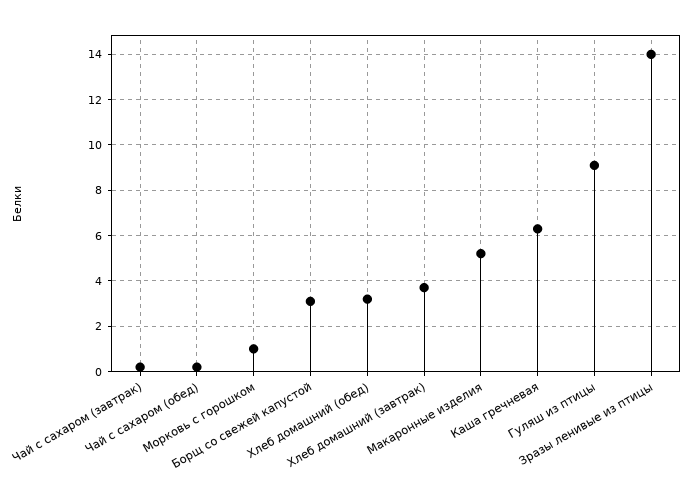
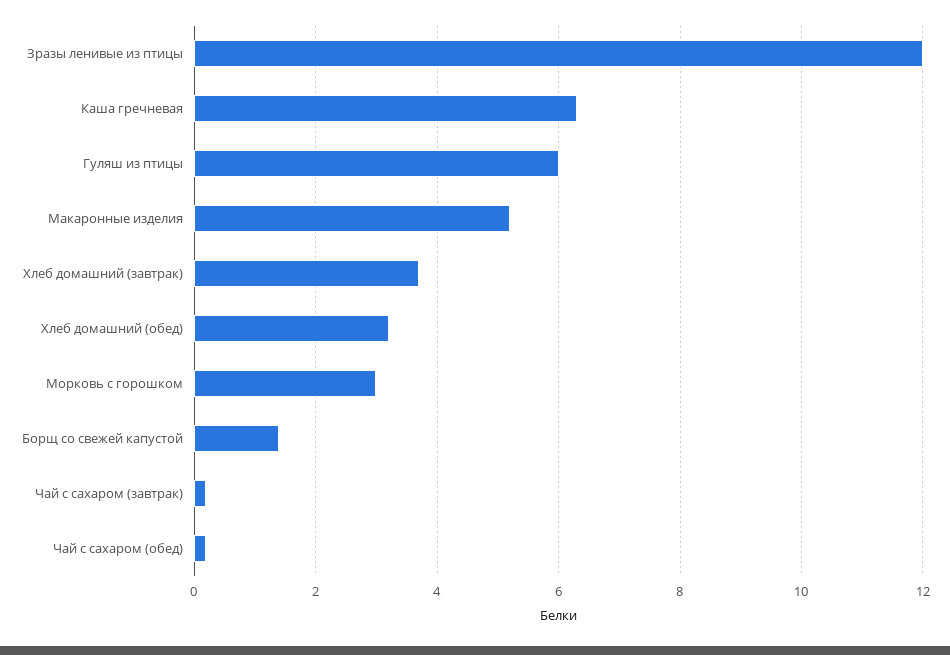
Морковь с горошком: 1 -> 3
Борщ со свежей капустой: 3 -> 1.5
Гуляш из птицы: 9 -> 6
Зразы ленивые из птицы: 14 -> 12

